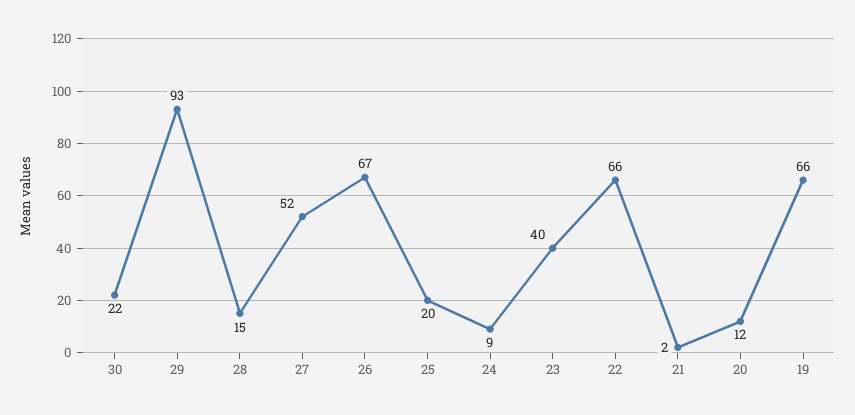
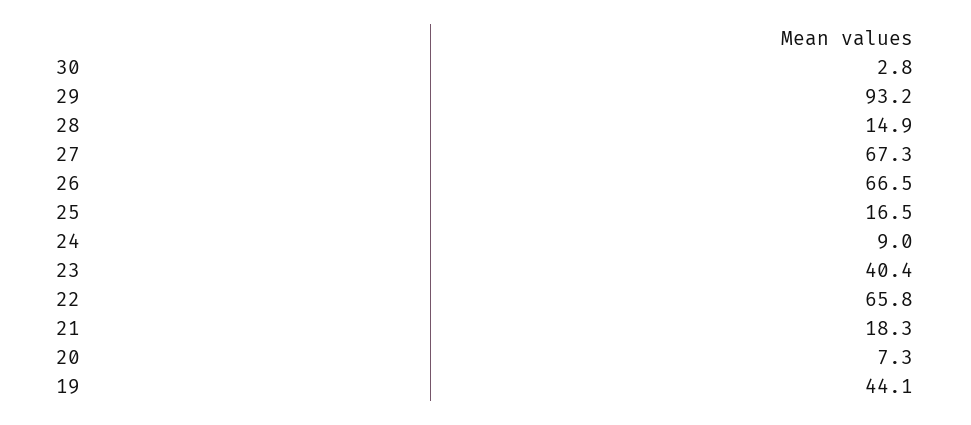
30: 22 -> 2.8
27: 52 -> 67.3
25: 20 -> 16.5
21: 2 -> 18.3
20: 12 -> 7.3
19: 66 -> 44.1

